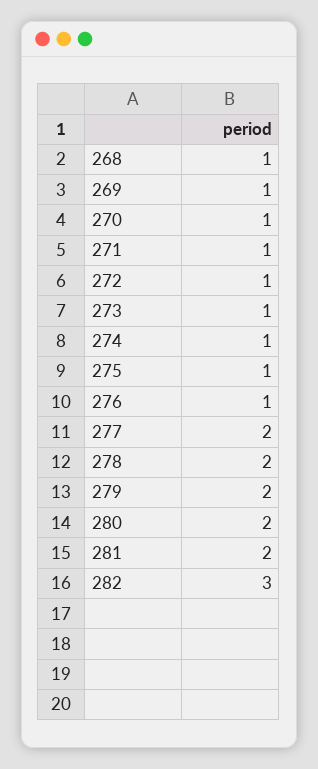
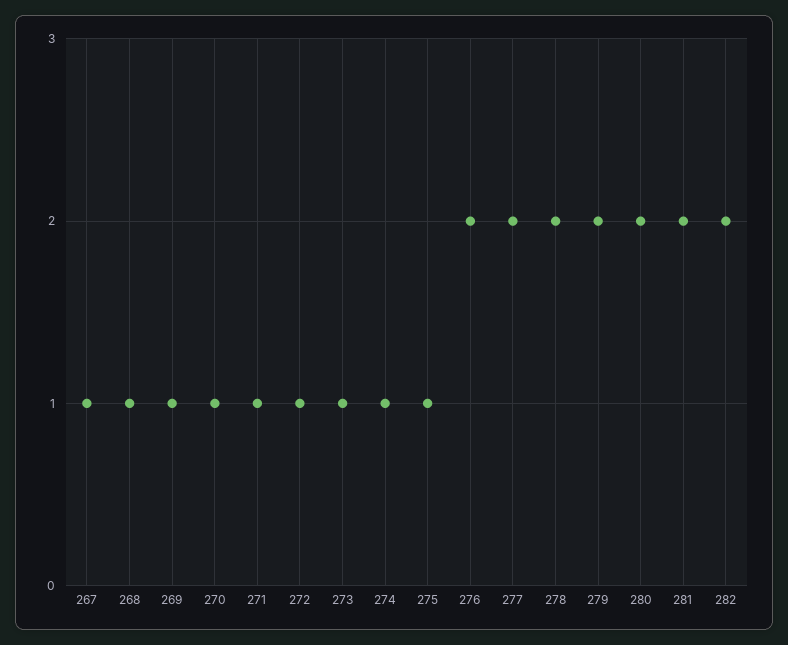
276: 1 -> 2
282: 3 -> 2
267: none -> 1

